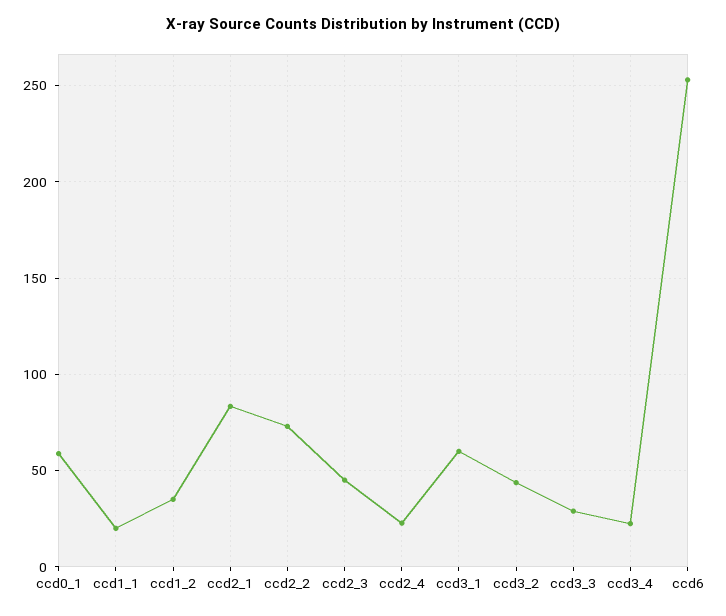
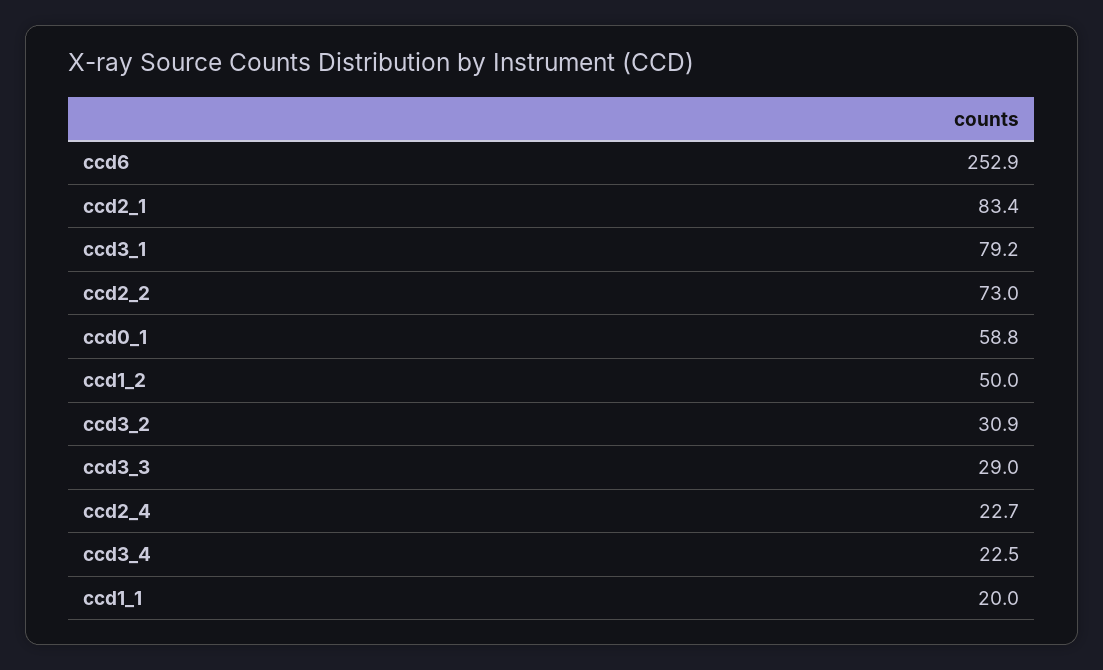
ccd1_2: 35 -> 50
ccd2_3: 45 -> none
ccd3_1: 60 -> 79.2
ccd3_2: 45 -> 30.9

